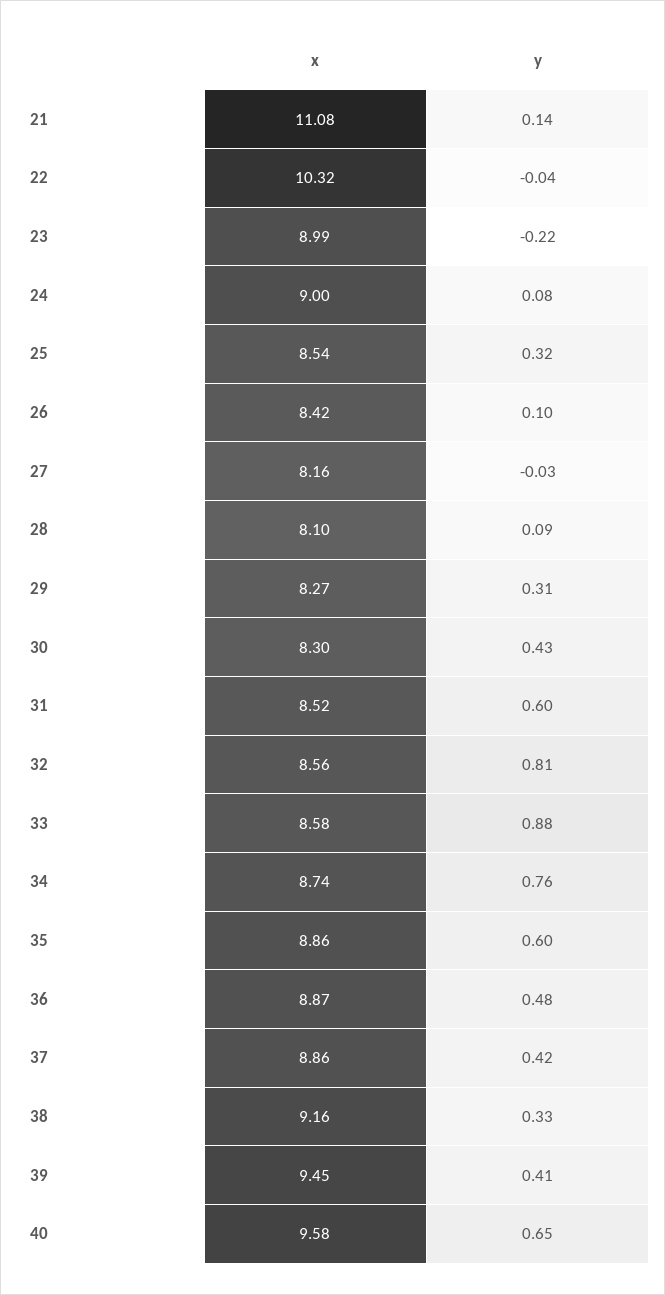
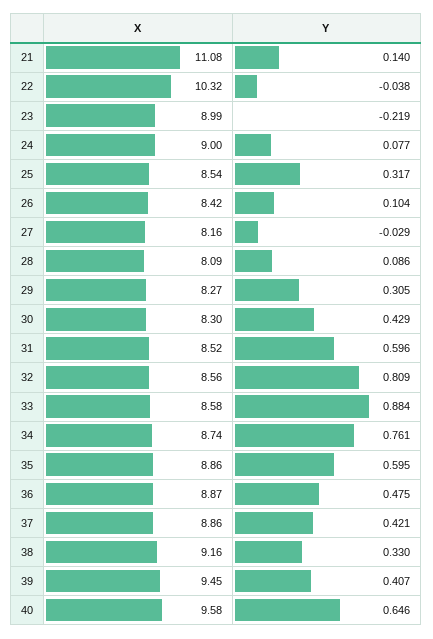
x, 28: 8.1 -> 8.09

